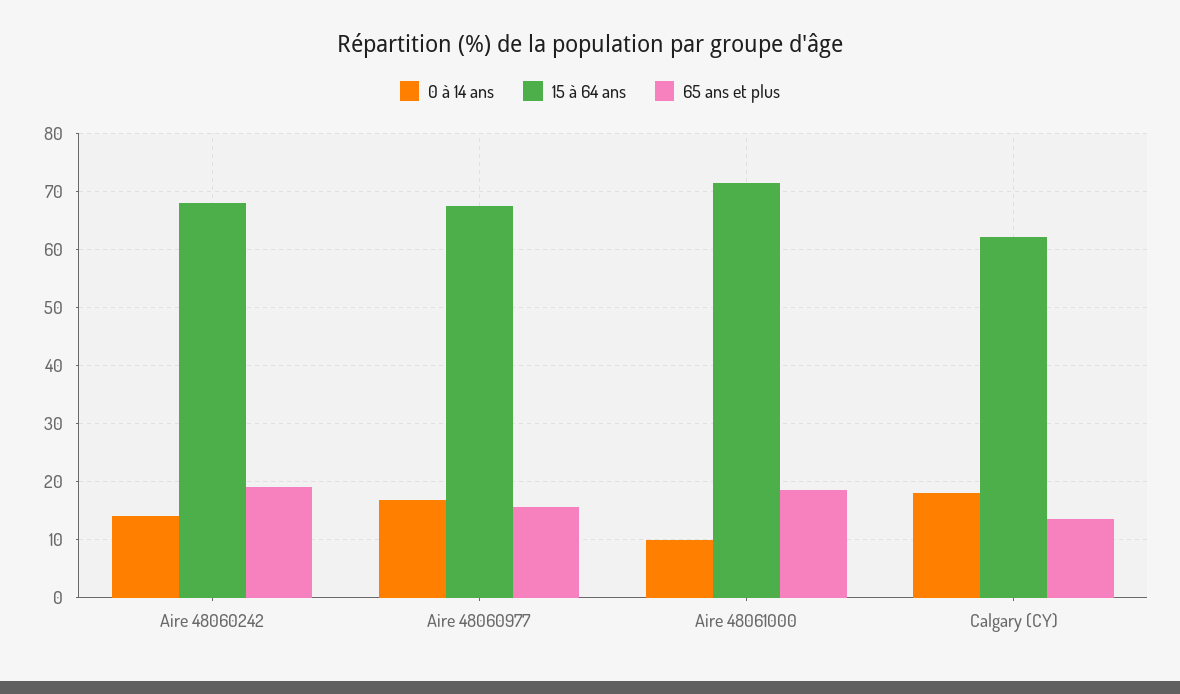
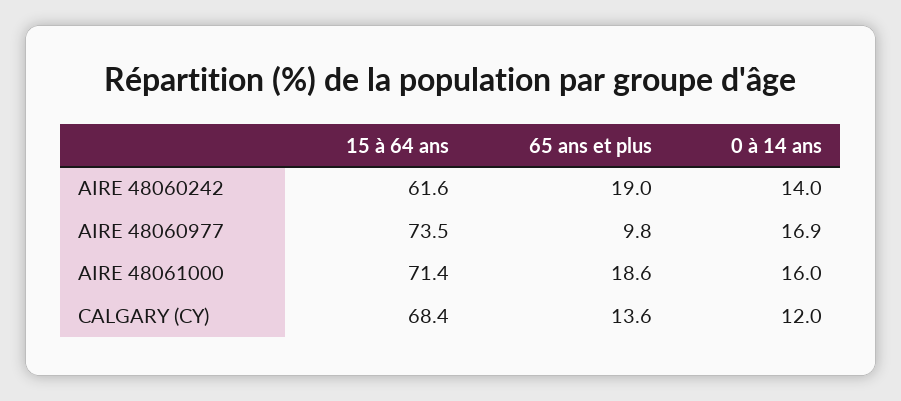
15 à 64 ans, Aire 48060242: 68 -> 61.6
15 à 64 ans, Aire 48060977: 68 -> 73.5
65 ans et plus, Aire 48060977: 16 -> 9.8
0 à 14 ans, Aire 48061000: 10 -> 16
0 à 14 ans, Calgary (CY): 18 -> 12
15 à 64 ans, Calgary (CY): 62 -> 68.4

